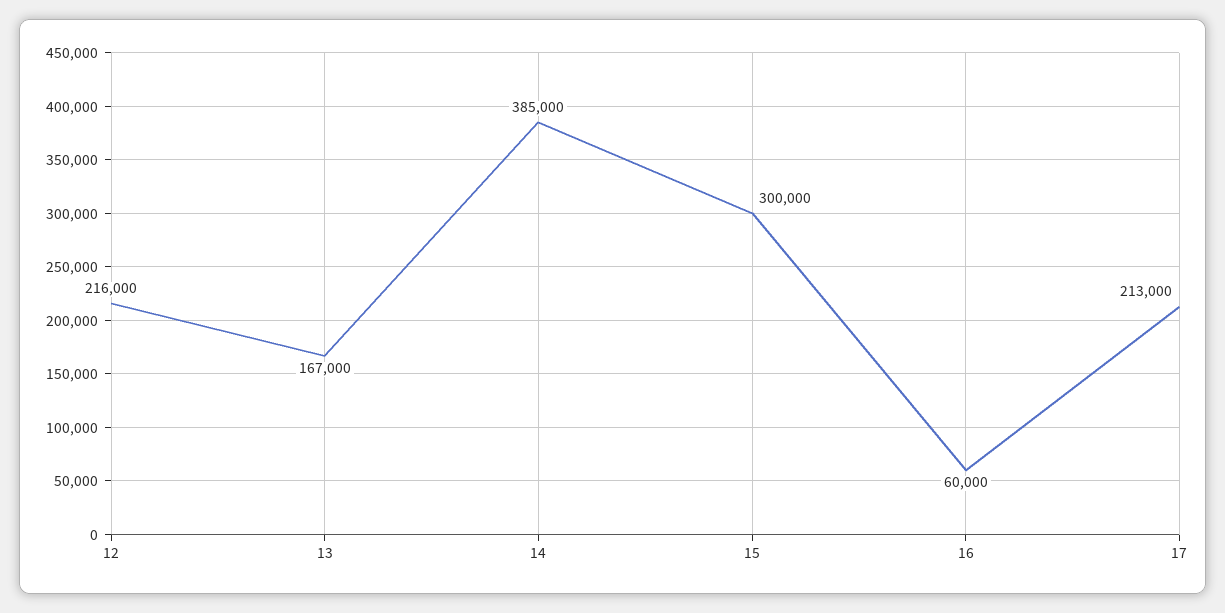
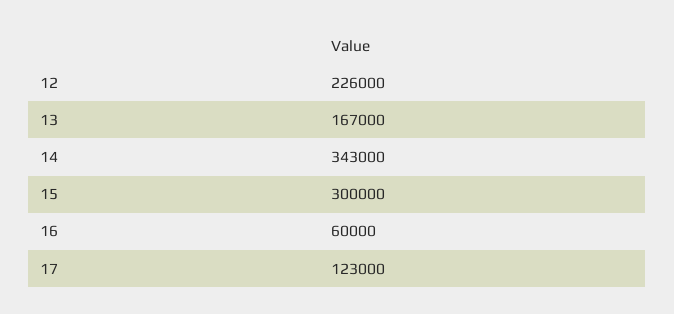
12: 216000 -> 226000
14: 385000 -> 343000
17: 213000 -> 123000

